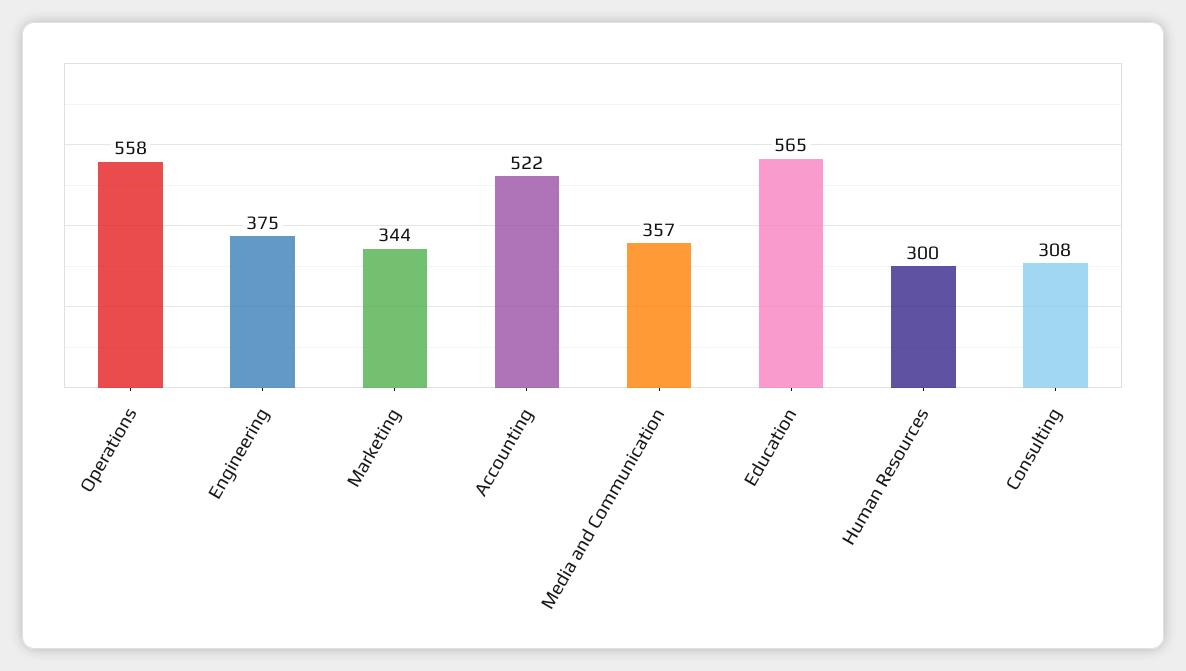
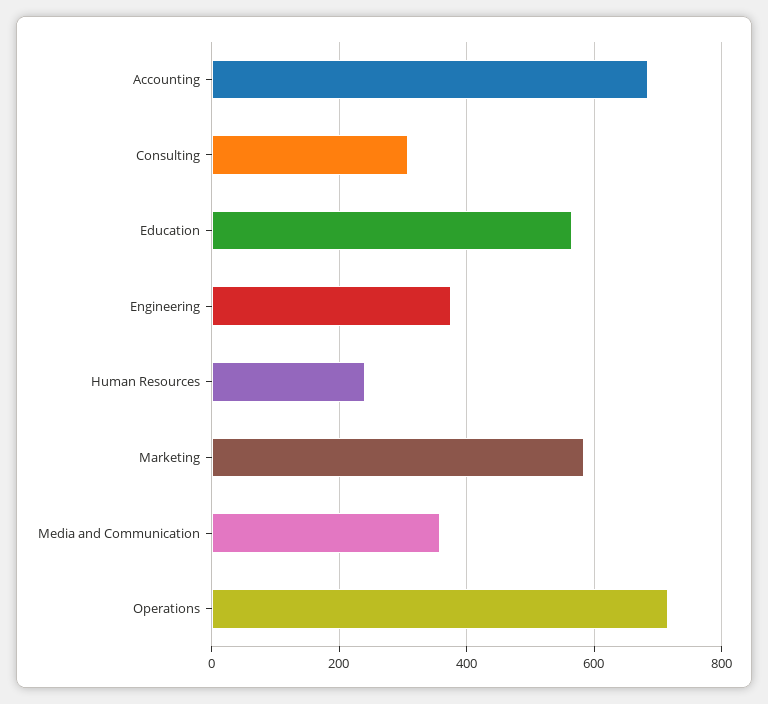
Operations: 558 -> 720
Marketing: 344 -> 580
Accounting: 522 -> 680
Human Resources: 300 -> 240

